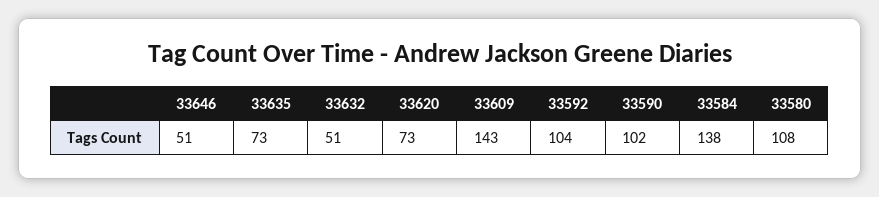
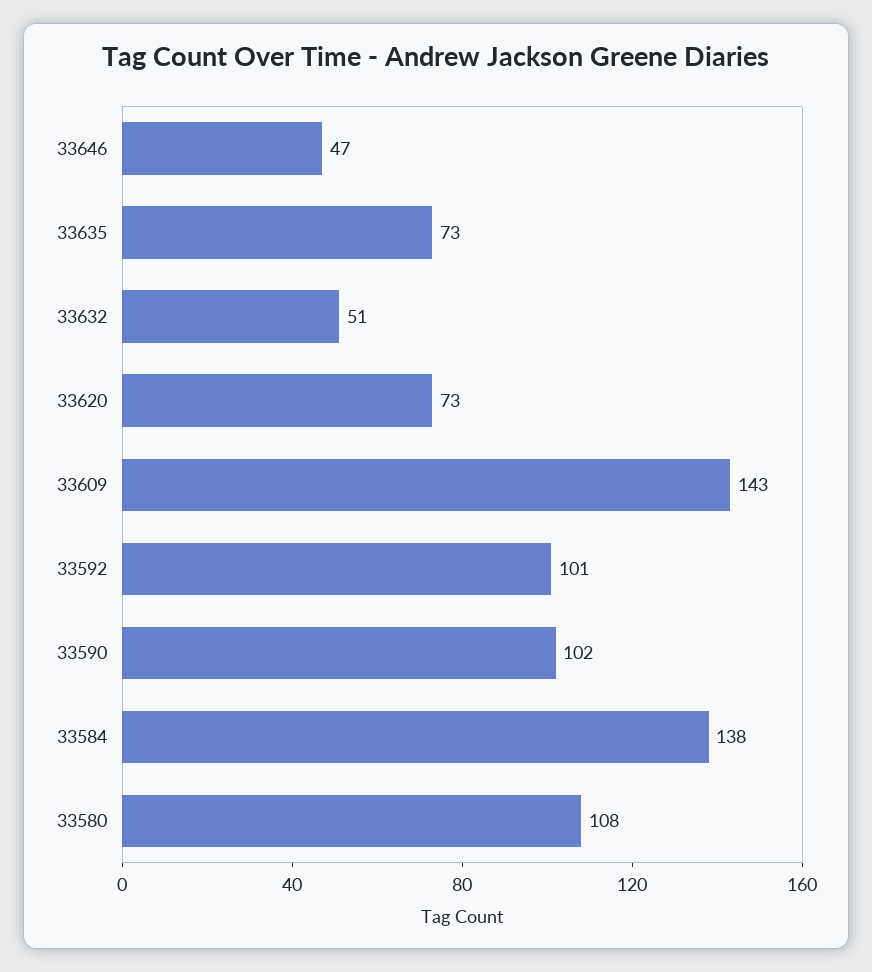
33646: 51 -> 47
33592: 104 -> 101

